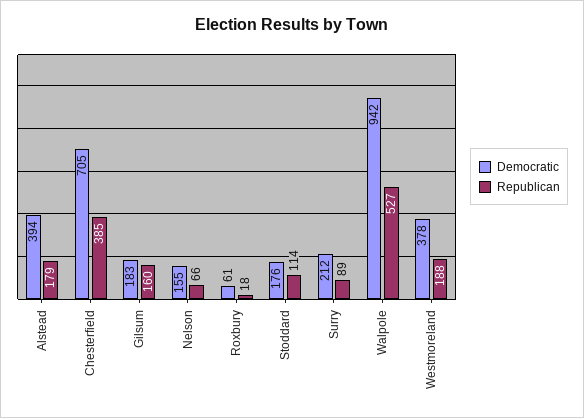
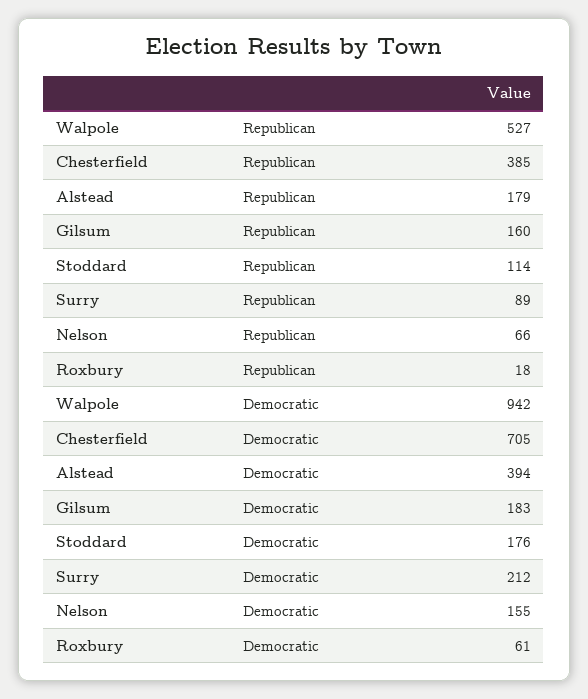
Democratic, Westmoreland: 378 -> none
Republican, Westmoreland: 188 -> none

